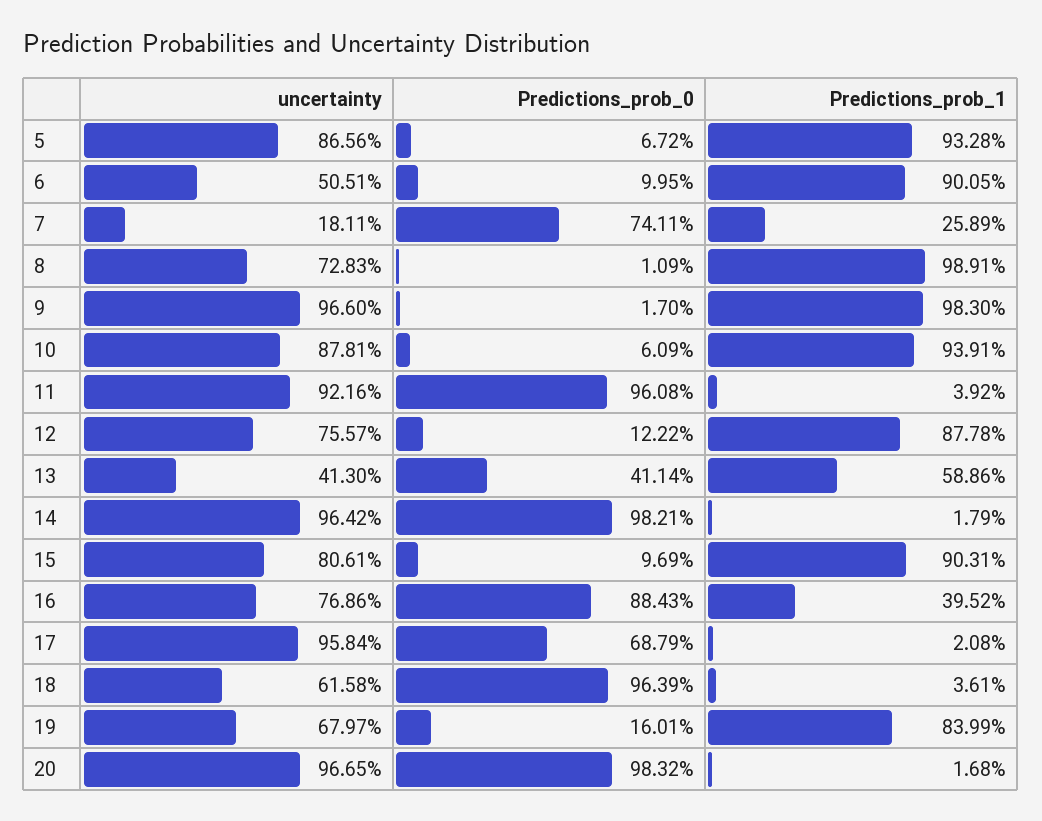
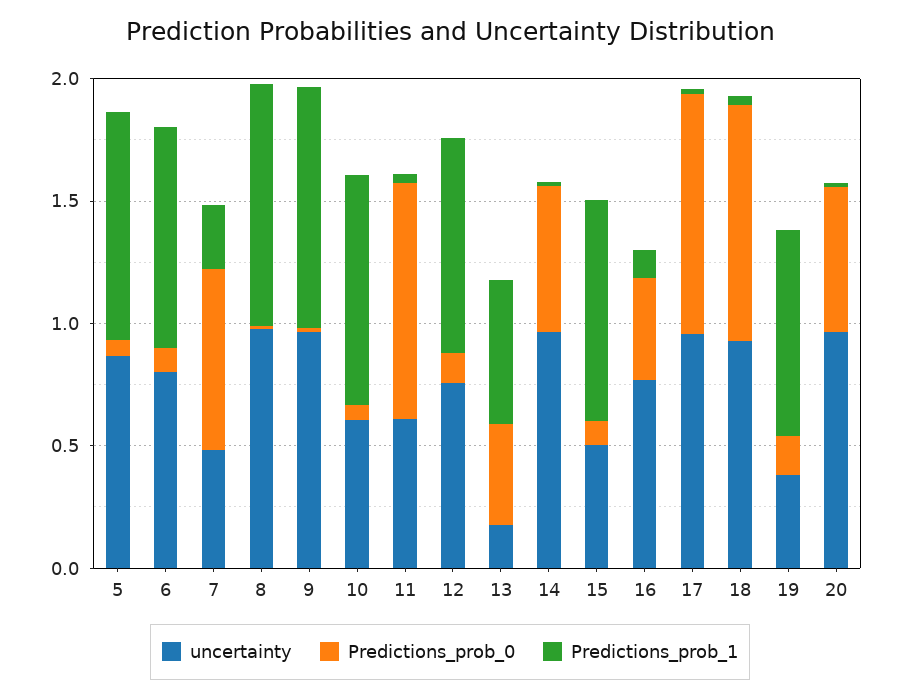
uncertainty, 6: 0.5051 -> 0.8
uncertainty, 7: 0.1811 -> 0.5
uncertainty, 8: 0.7283 -> 1
uncertainty, 10: 0.8781 -> 0.6
uncertainty, 11: 0.9216 -> 0.6
uncertainty, 13: 0.413 -> 0.2
Predictions_prob_0, 14: 0.9821 -> 0.6
uncertainty, 15: 0.8061 -> 0.5
Predictions_prob_0, 16: 0.8843 -> 0.4
Predictions_prob_1, 16: 0.3952 -> 0.1
Predictions_prob_0, 17: 0.6879 -> 1
uncertainty, 18: 0.6158 -> 0.9
uncertainty, 19: 0.6797 -> 0.4
Predictions_prob_0, 20: 0.9832 -> 0.6

